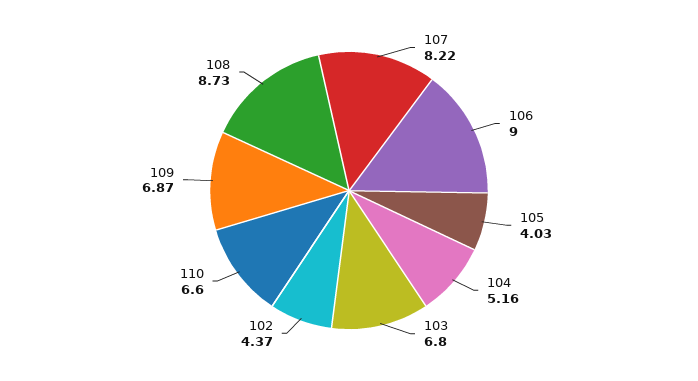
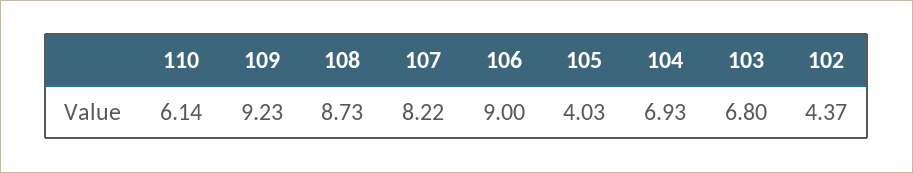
104: 5.16 -> 6.93
110: 6.6 -> 6.14
109: 6.87 -> 9.23

